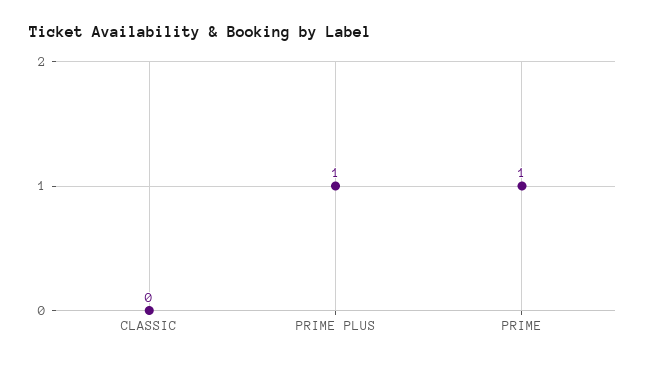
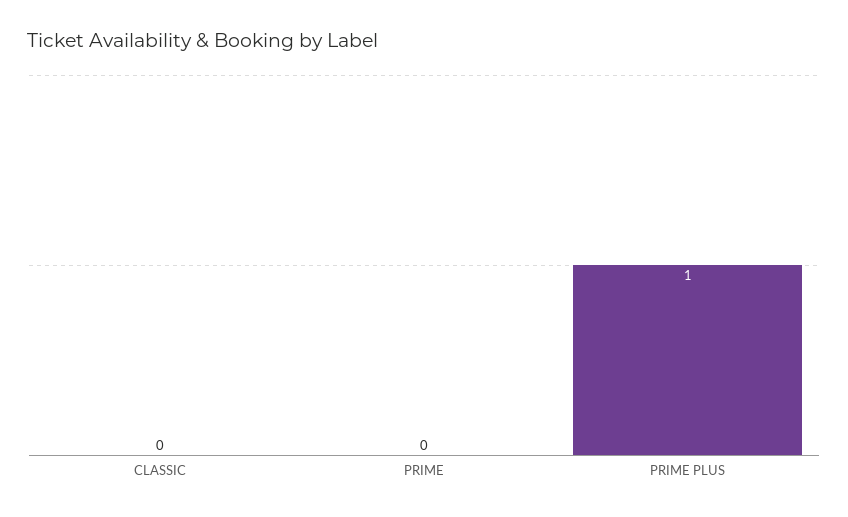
PRIME: 1 -> 0

